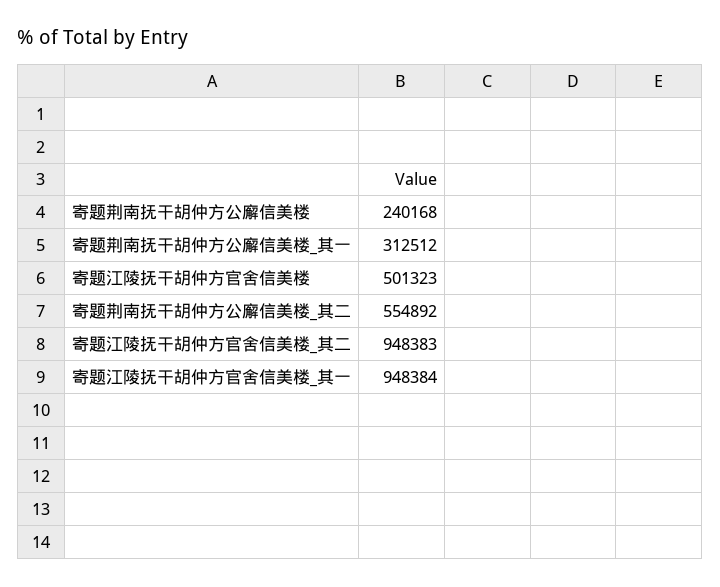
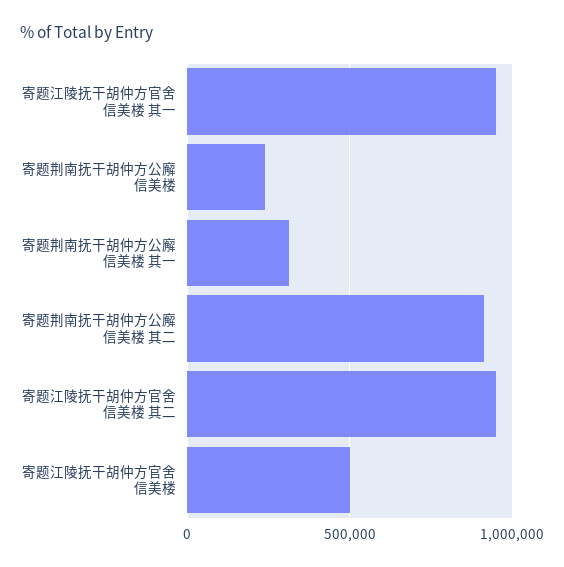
寄题荆南抚干胡仲方公廨信美楼_其二: 554892 -> 900000

